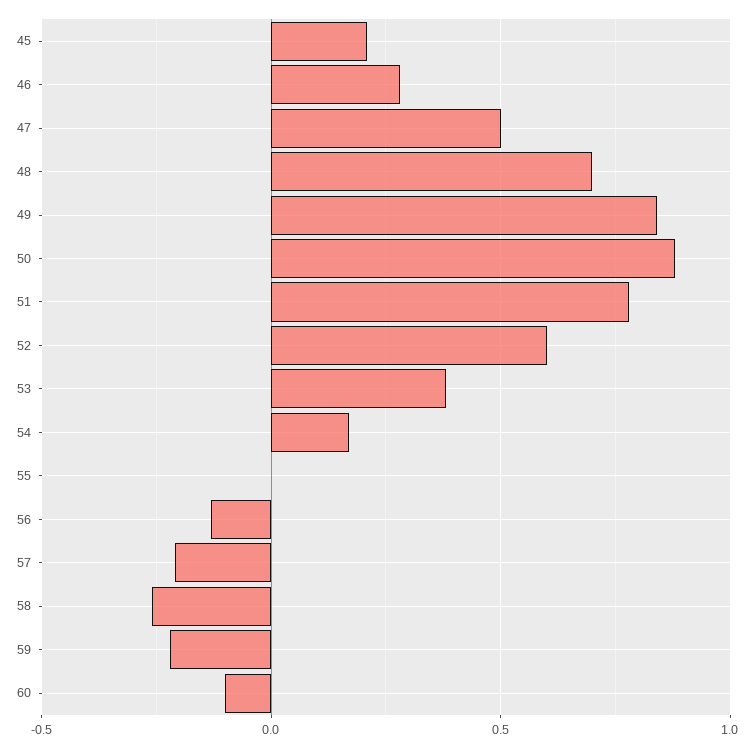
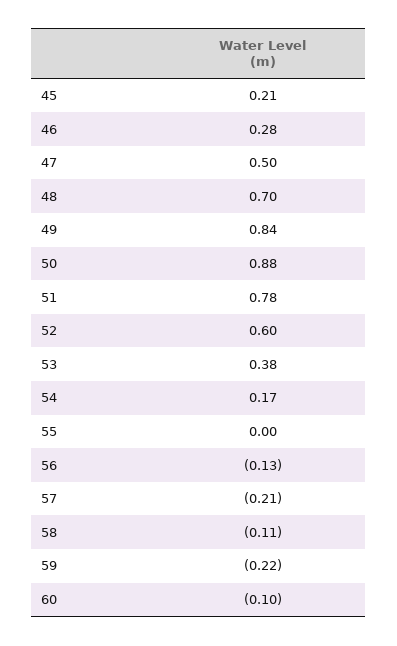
58: -0.25 -> -0.11

